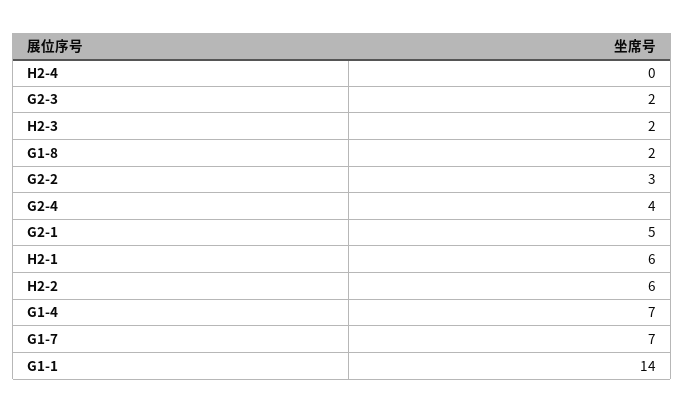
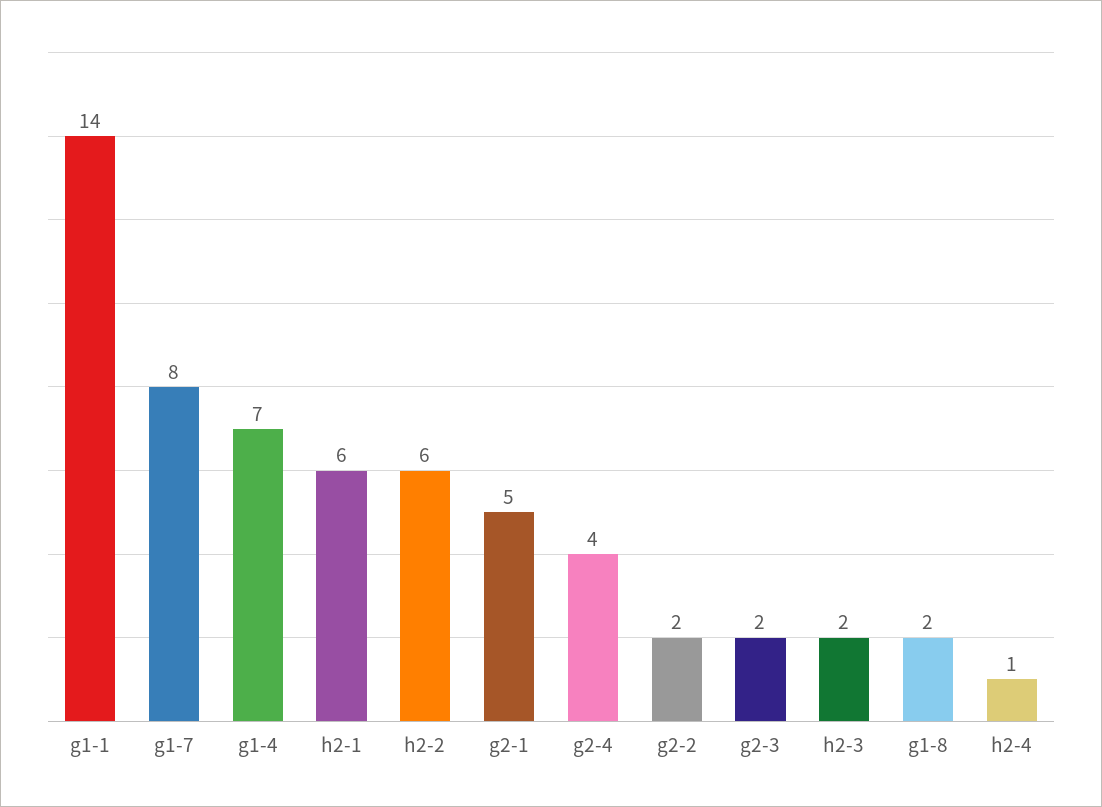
H2-4: 0 -> 1
G2-2: 3 -> 2
G1-7: 7 -> 8

